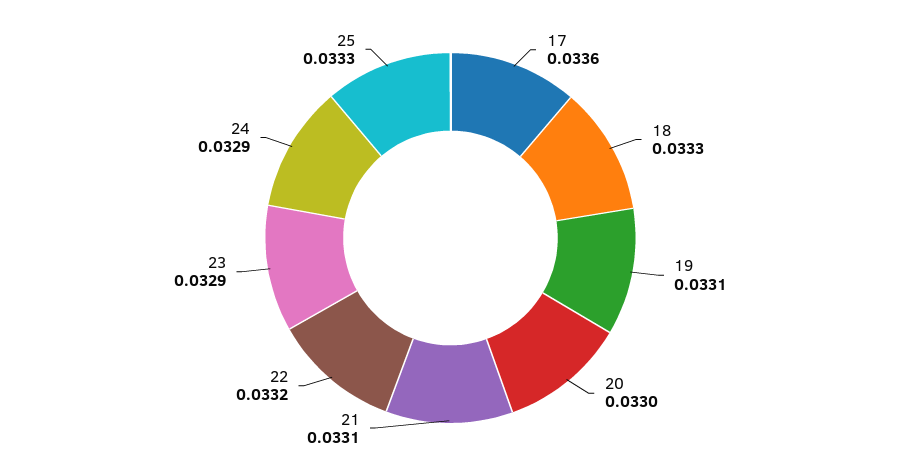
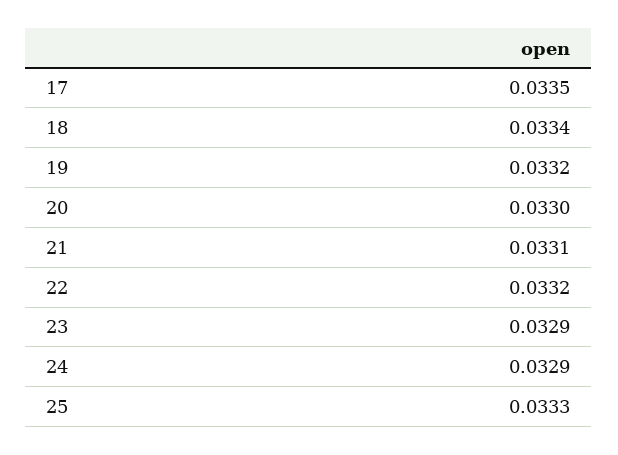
17: 0.0336 -> 0.0335
18: 0.0333 -> 0.0334
19: 0.0331 -> 0.0332

